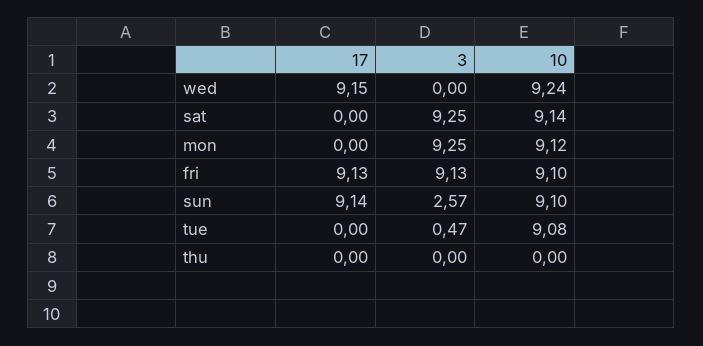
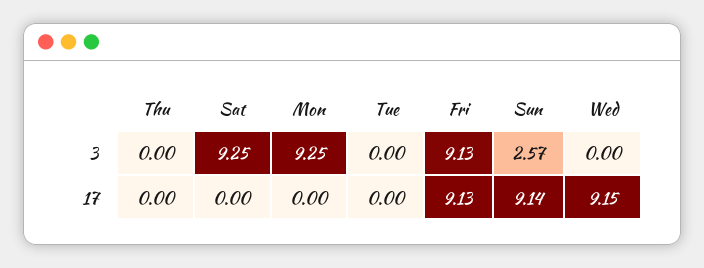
10, wed: 9.24 -> none
10, sat: 9.14 -> none
10, mon: 9.12 -> none
10, fri: 9.1 -> none
10, sun: 9.1 -> none
3, tue: 0.47 -> 0
10, tue: 9.08 -> none
10, thu: 0 -> none

